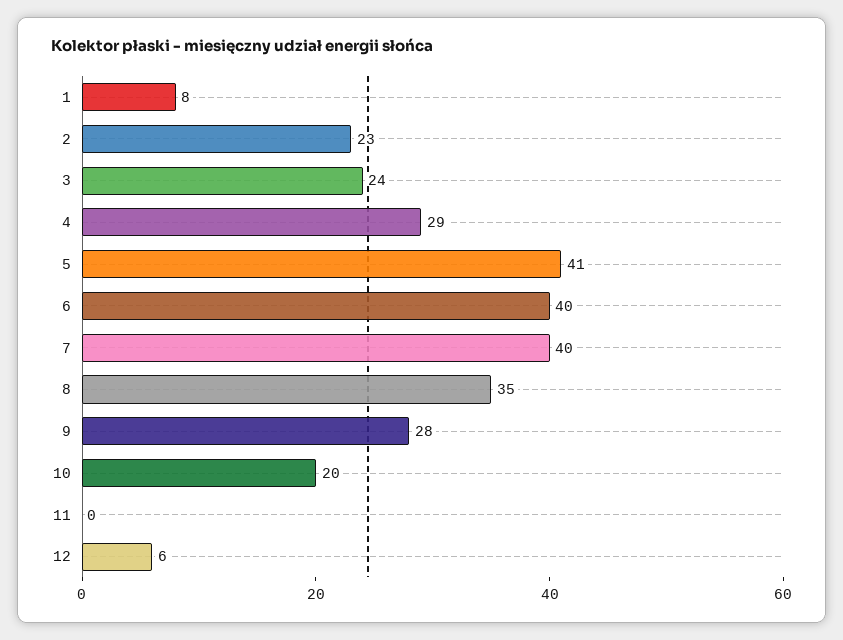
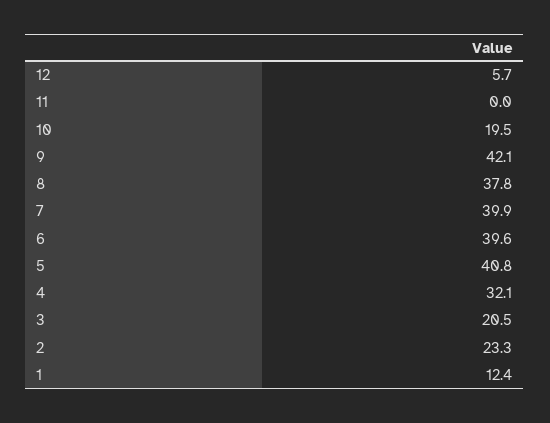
1: 8 -> 12.4
3: 24 -> 20.5
4: 29 -> 32.1
8: 35 -> 37.8
9: 28 -> 42.1

